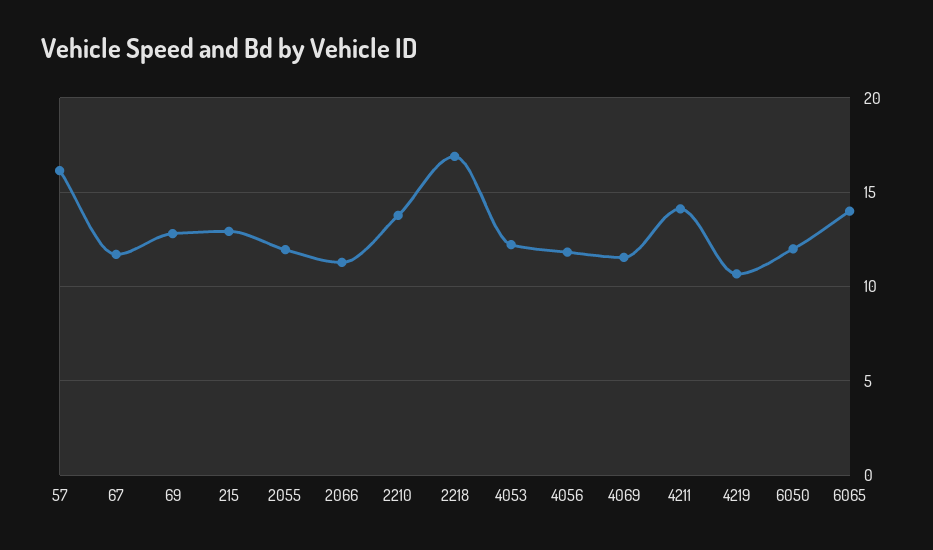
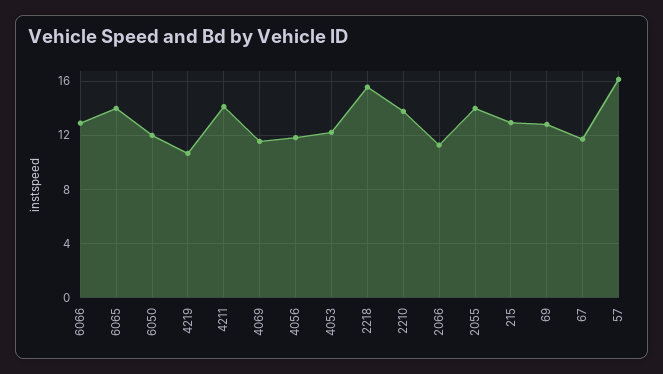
2055: 12 -> 14
2218: 17 -> 15.5
6066: none -> 13

